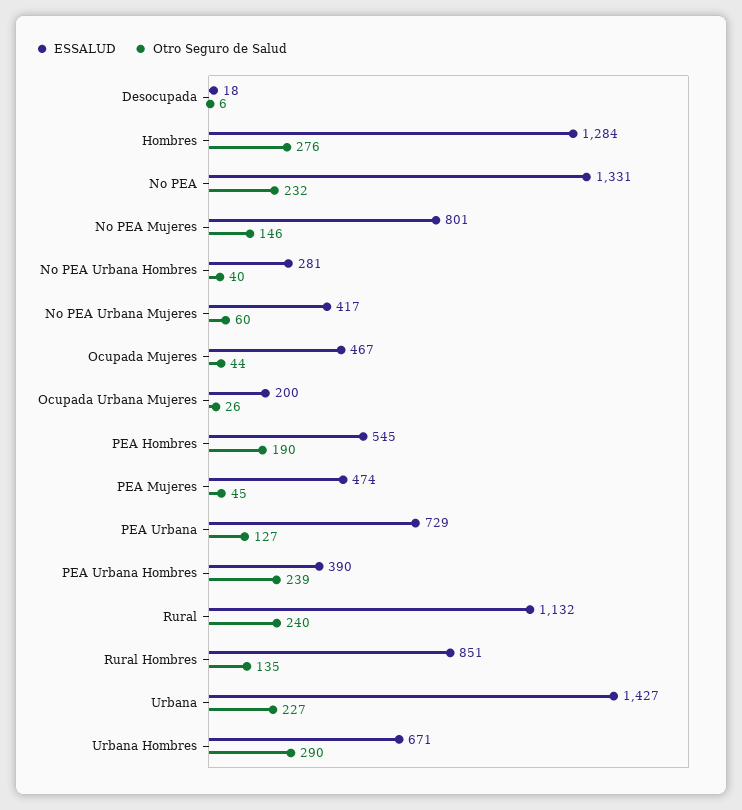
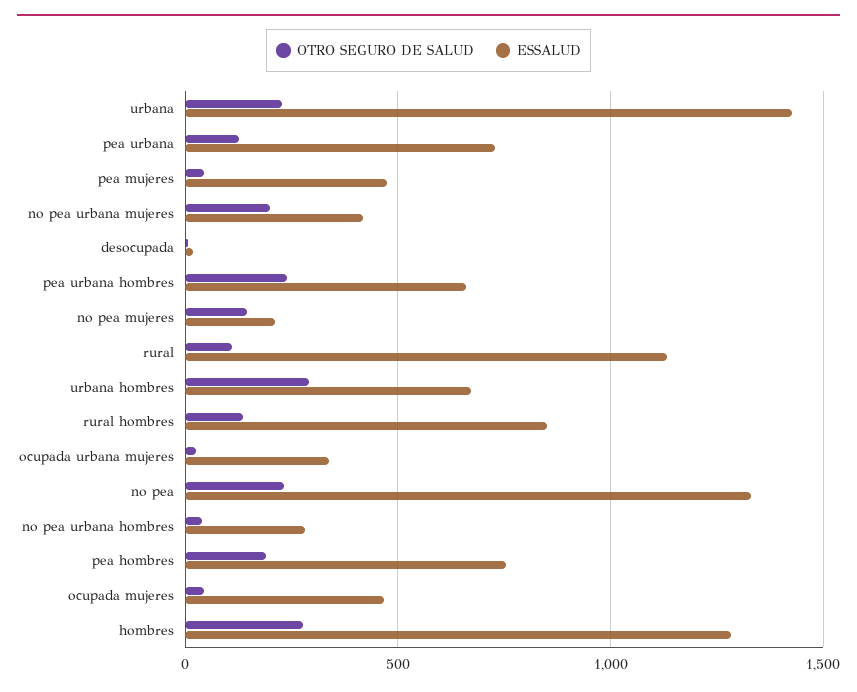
ESSALUD, No PEA Mujeres: 801 -> 200
Otro Seguro de Salud, No PEA Urbana Mujeres: 60 -> 200
ESSALUD, Ocupada Urbana Mujeres: 200 -> 350
ESSALUD, PEA Hombres: 545 -> 750
ESSALUD, PEA Urbana Hombres: 390 -> 650
Otro Seguro de Salud, Rural: 240 -> 100

